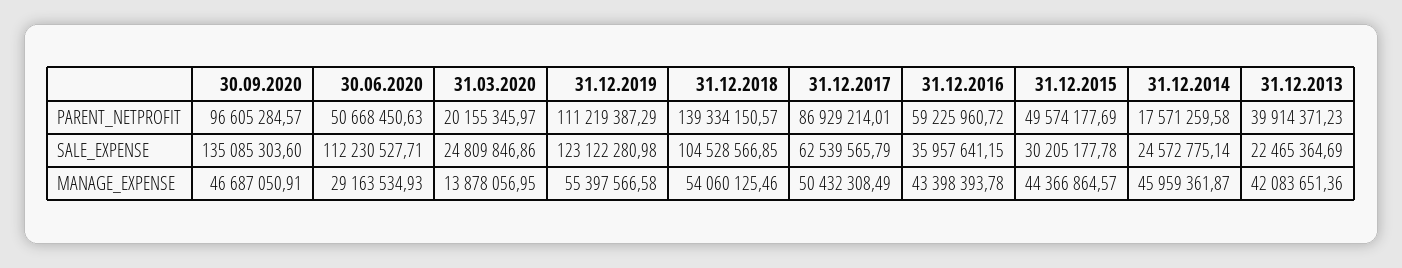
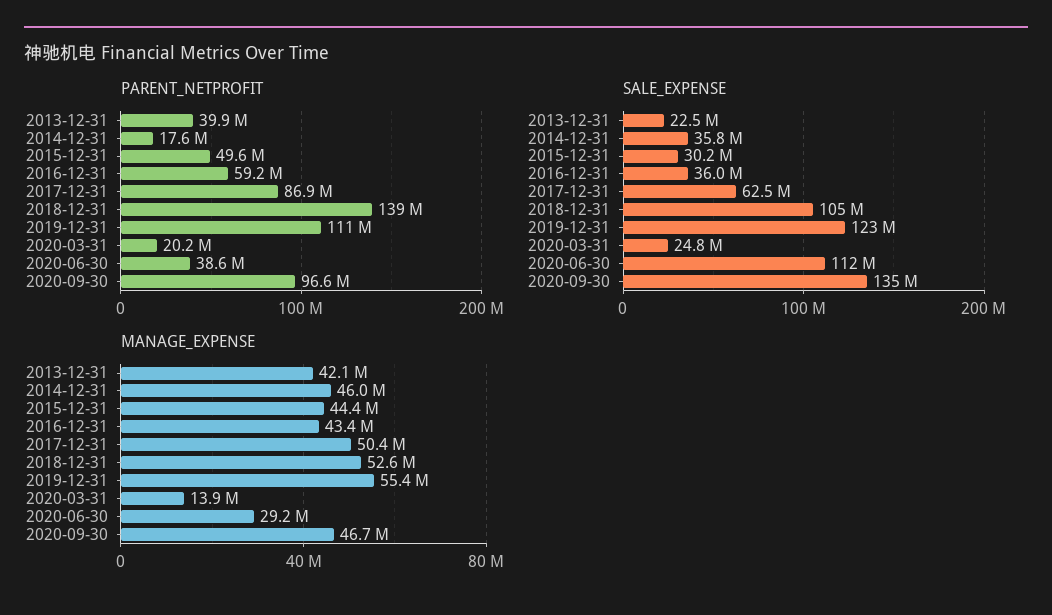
PARENT_NETPROFIT, 30.06.2020: 50668450.63 -> 38600000
SALE_EXPENSE, 31.12.2014: 24572775.14 -> 35800000
MANAGE_EXPENSE, 31.12.2018: 54060125.46 -> 52600000

